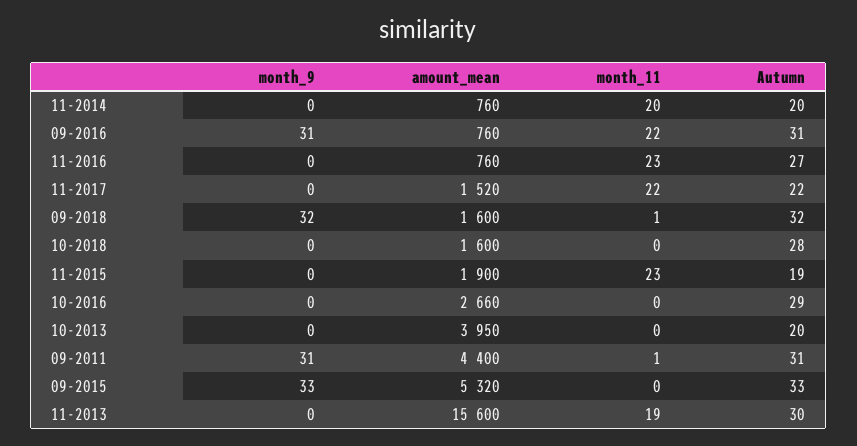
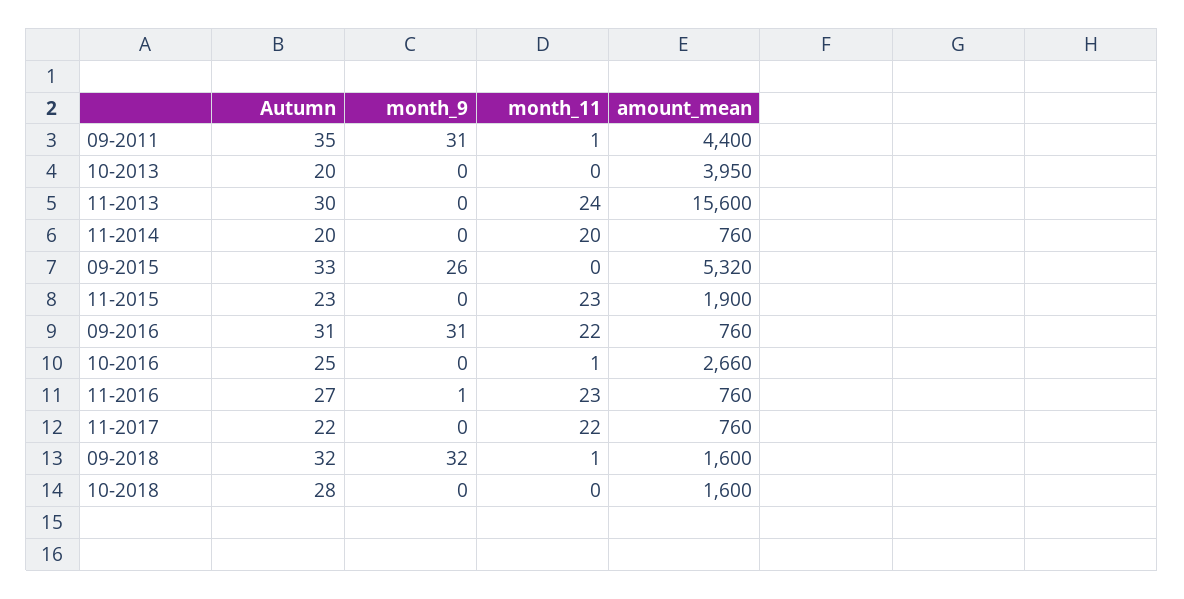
month_9, 11-2016: 0 -> 1
amount_mean, 11-2017: 1520 -> 760
Autumn, 11-2015: 19 -> 23
month_11, 10-2016: 0 -> 1
Autumn, 10-2016: 29 -> 25
Autumn, 09-2011: 31 -> 35
month_9, 09-2015: 33 -> 26
month_11, 11-2013: 19 -> 24

